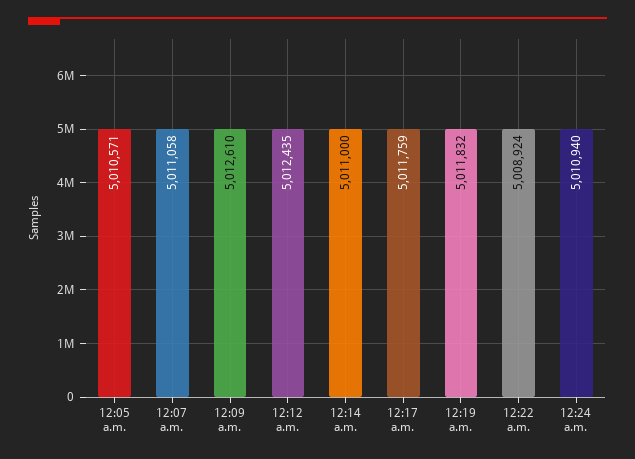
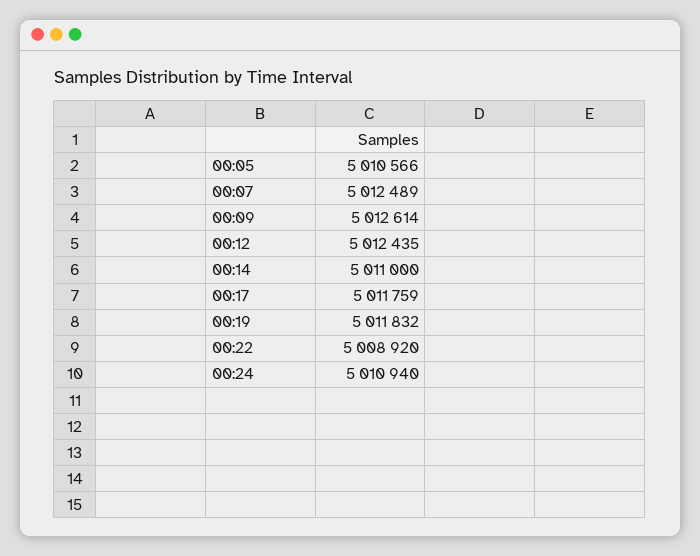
12:05 a.m.: 5010571 -> 5010566
12:07 a.m.: 5011058 -> 5012489
12:09 a.m.: 5012610 -> 5012614
12:22 a.m.: 5008924 -> 5008920

